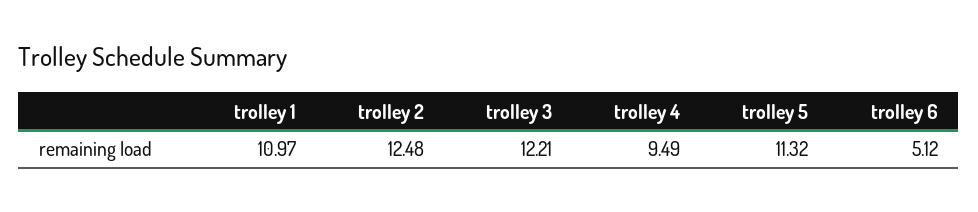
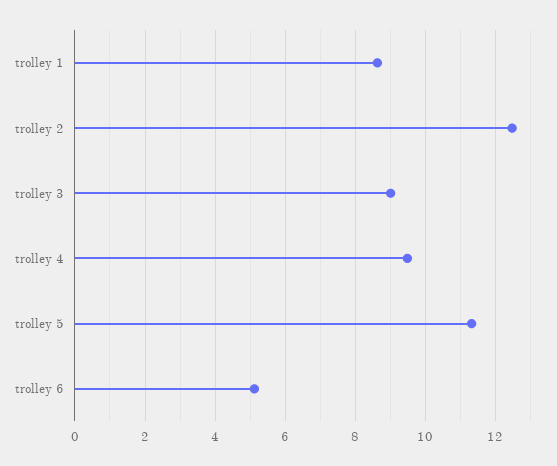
trolley 1: 10.97 -> 8.6
trolley 3: 12.21 -> 9

